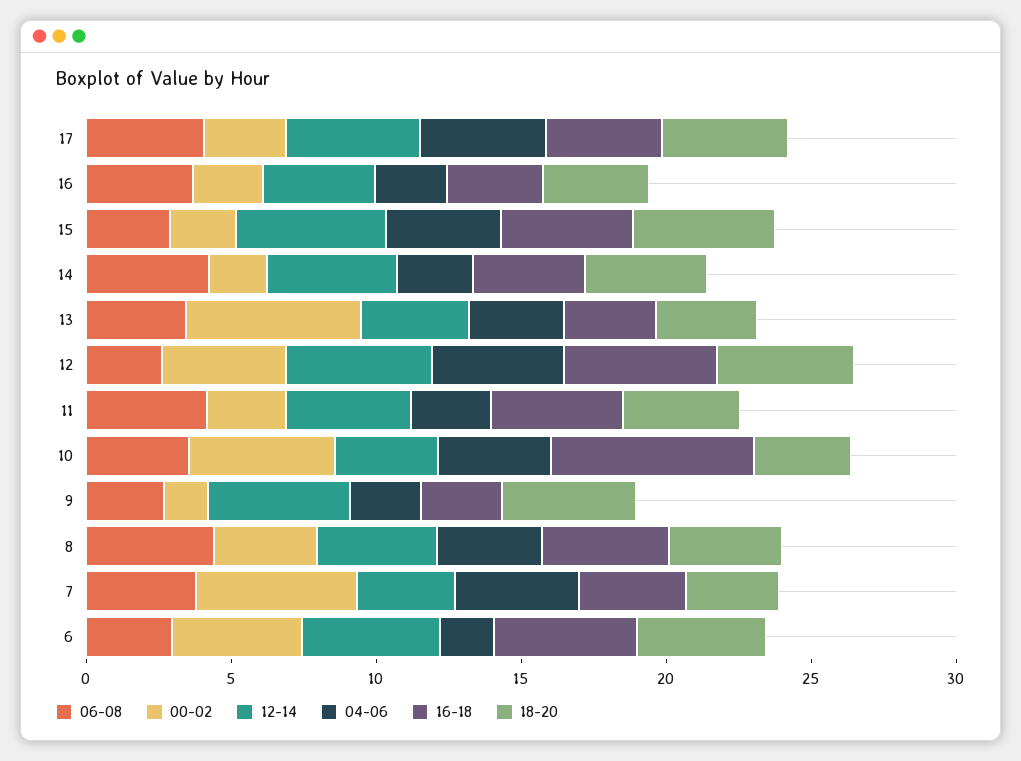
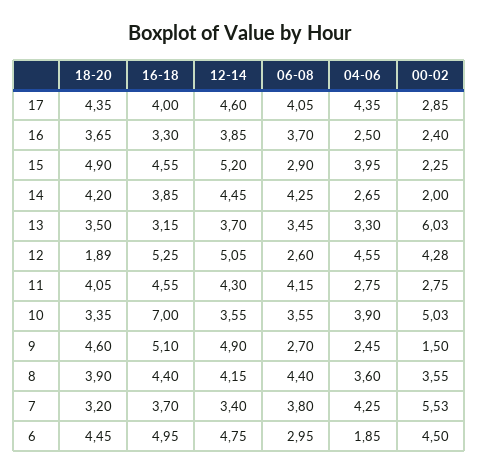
18-20, 12: 5 -> 1.89
16-18, 9: 3 -> 5.1

